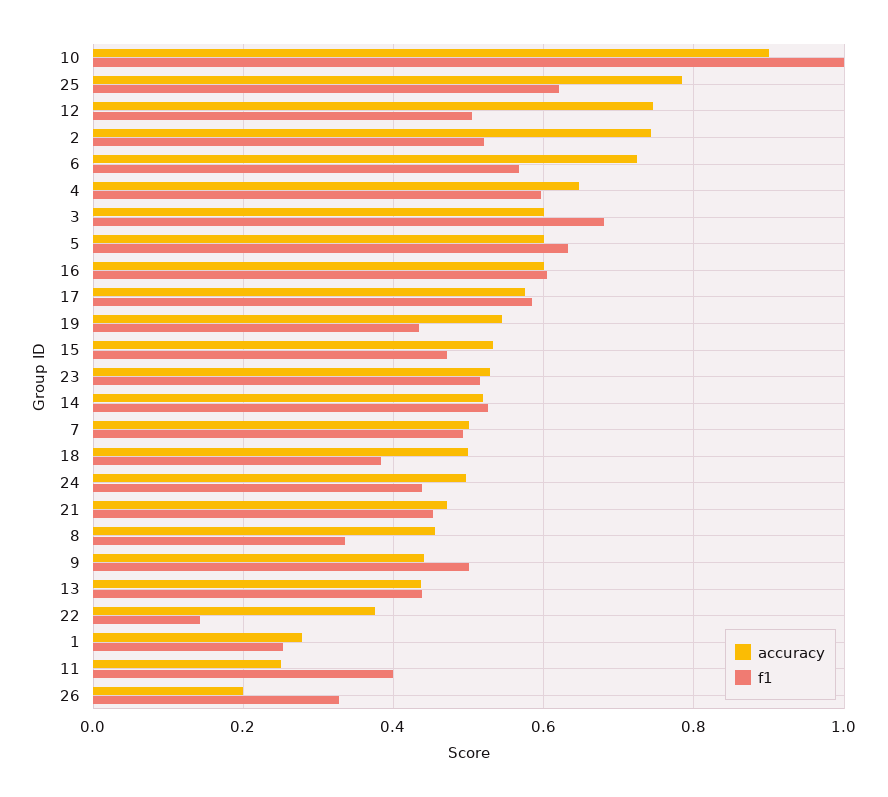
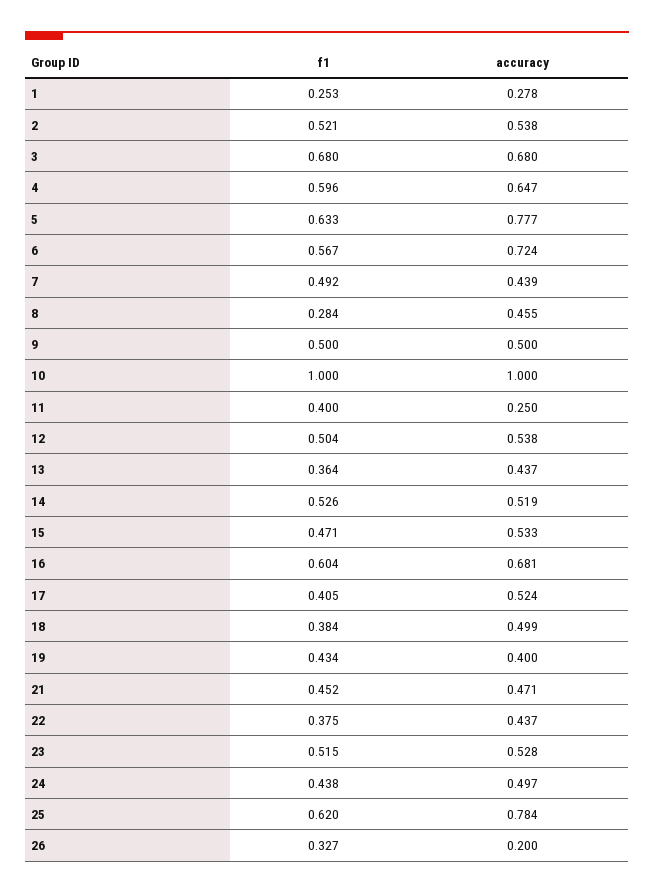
accuracy, 10: 0.9 -> 1
accuracy, 12: 0.74 -> 0.538
accuracy, 2: 0.74 -> 0.538
accuracy, 3: 0.6 -> 0.68
accuracy, 5: 0.6 -> 0.777
accuracy, 16: 0.6 -> 0.681
accuracy, 17: 0.58 -> 0.524
f1, 17: 0.58 -> 0.405
accuracy, 19: 0.54 -> 0.4
accuracy, 7: 0.5 -> 0.439
f1, 8: 0.34 -> 0.284
accuracy, 9: 0.44 -> 0.5
f1, 13: 0.44 -> 0.364
accuracy, 22: 0.38 -> 0.437
f1, 22: 0.14 -> 0.375

